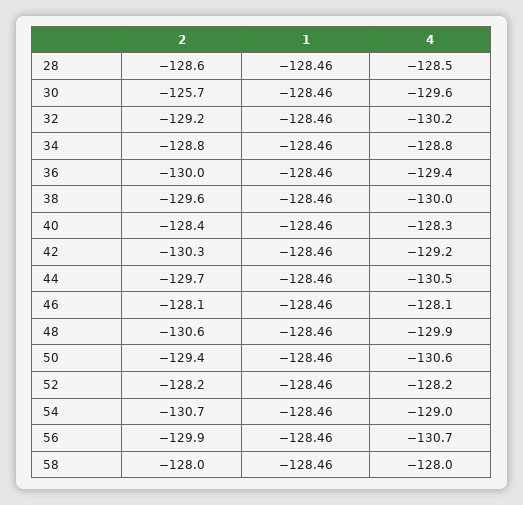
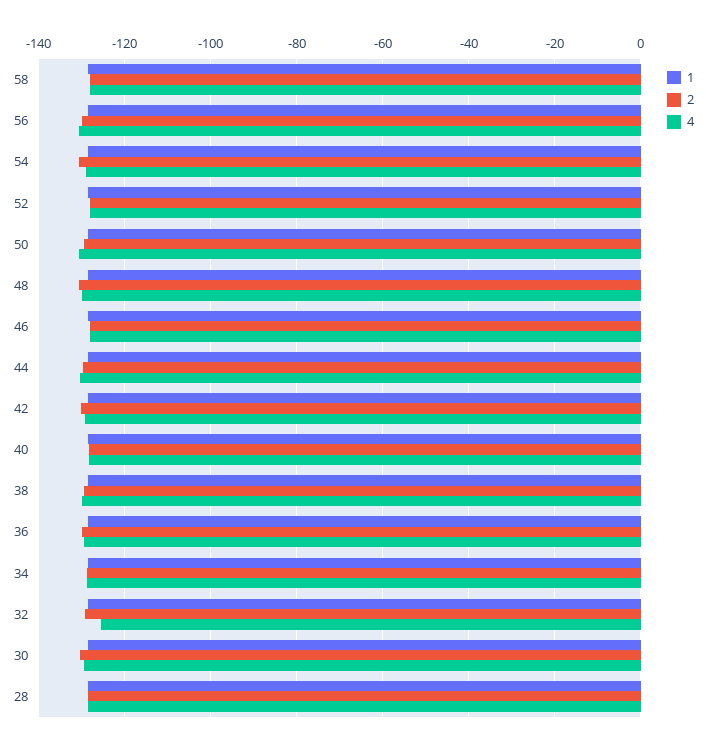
2, 30: -125.7 -> -130
4, 32: -130.2 -> -126

